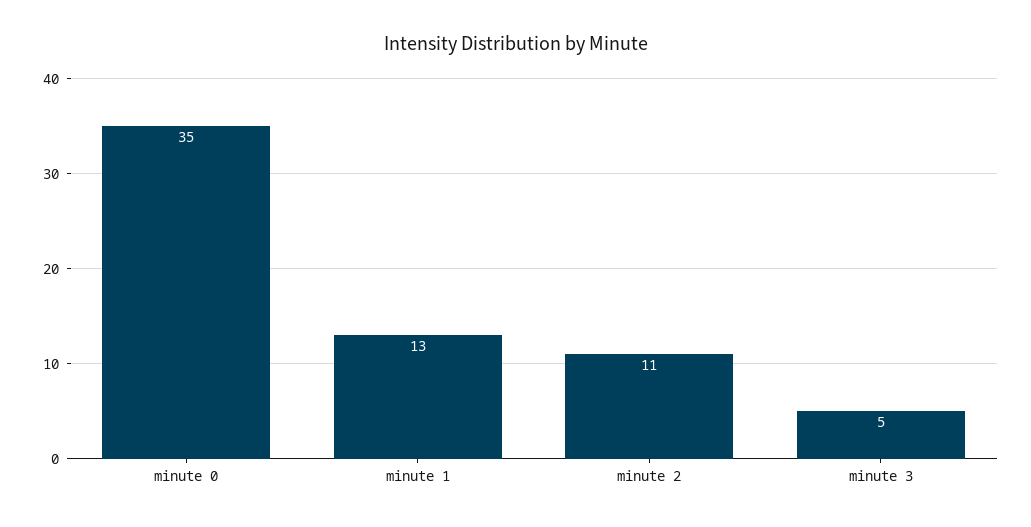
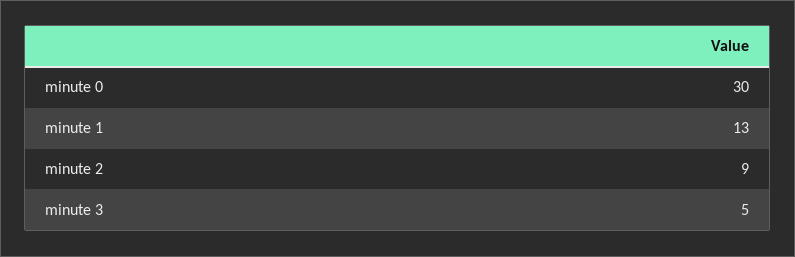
minute 0: 35 -> 30
minute 2: 11 -> 9

